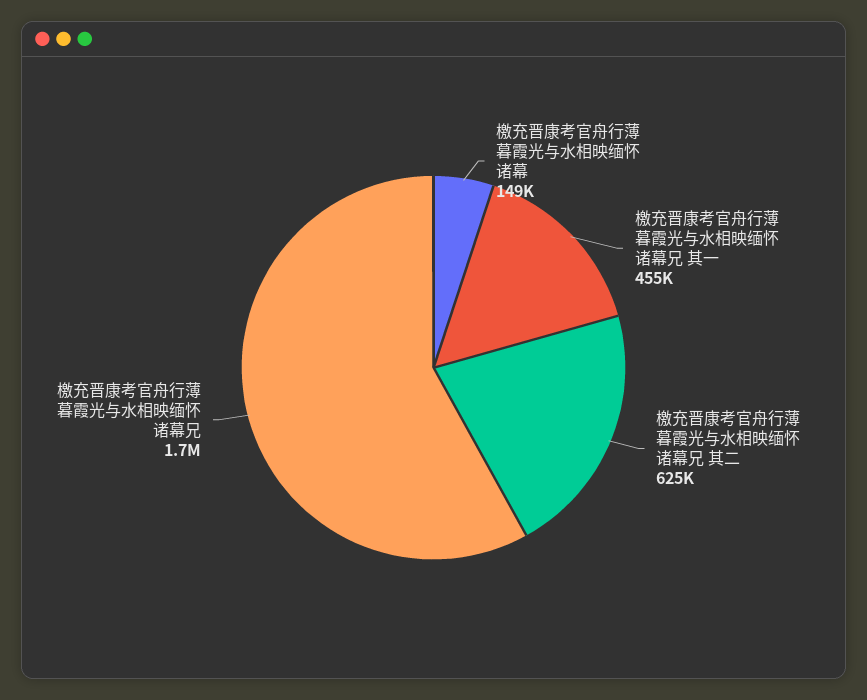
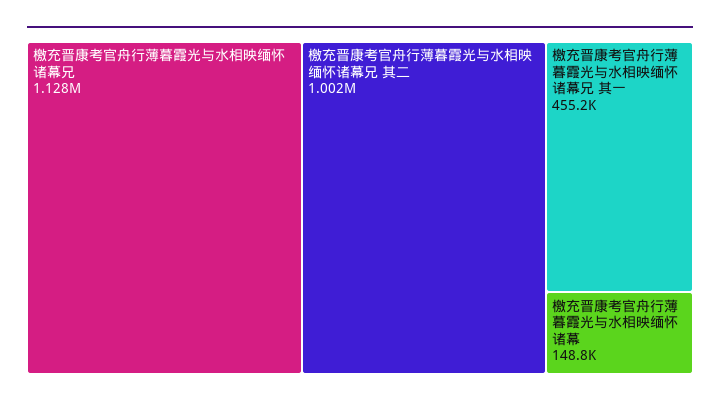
檄充晋康考官舟行薄暮霞光与水相映缅怀诸幕兄 其二: 625000 -> 1002000
檄充晋康考官舟行薄暮霞光与水相映缅怀诸幕兄: 1700000 -> 1128000

